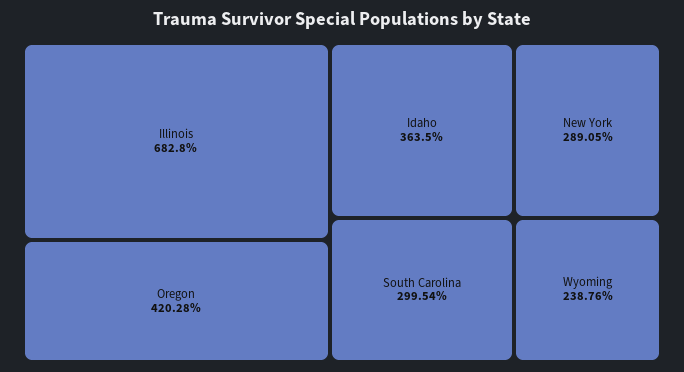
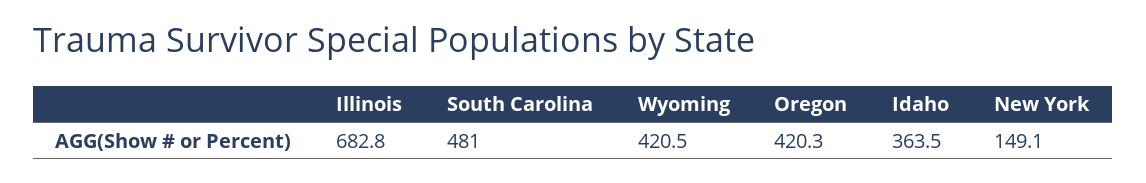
South Carolina: 299.54 -> 481
New York: 289.05 -> 149.1
Wyoming: 238.76 -> 420.5

